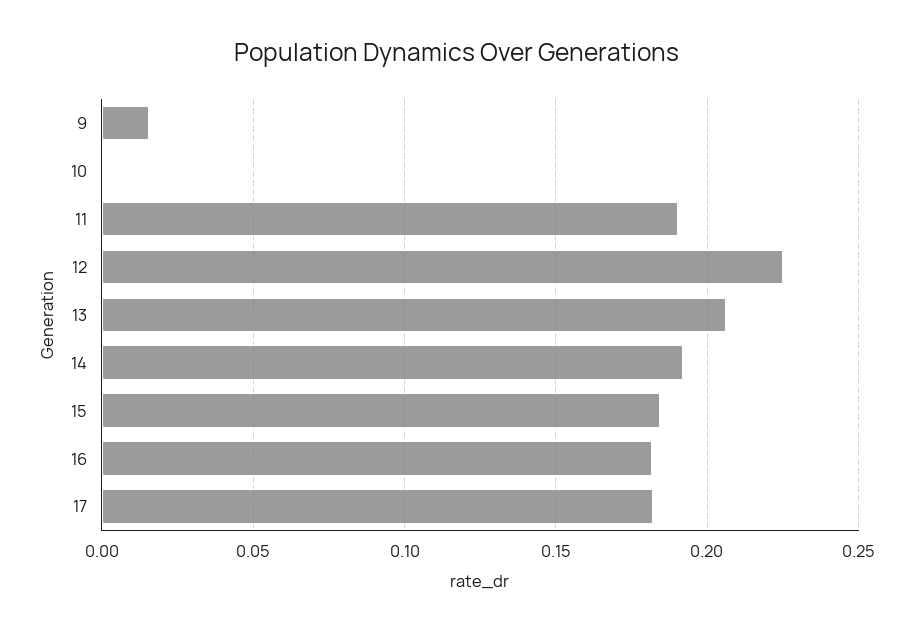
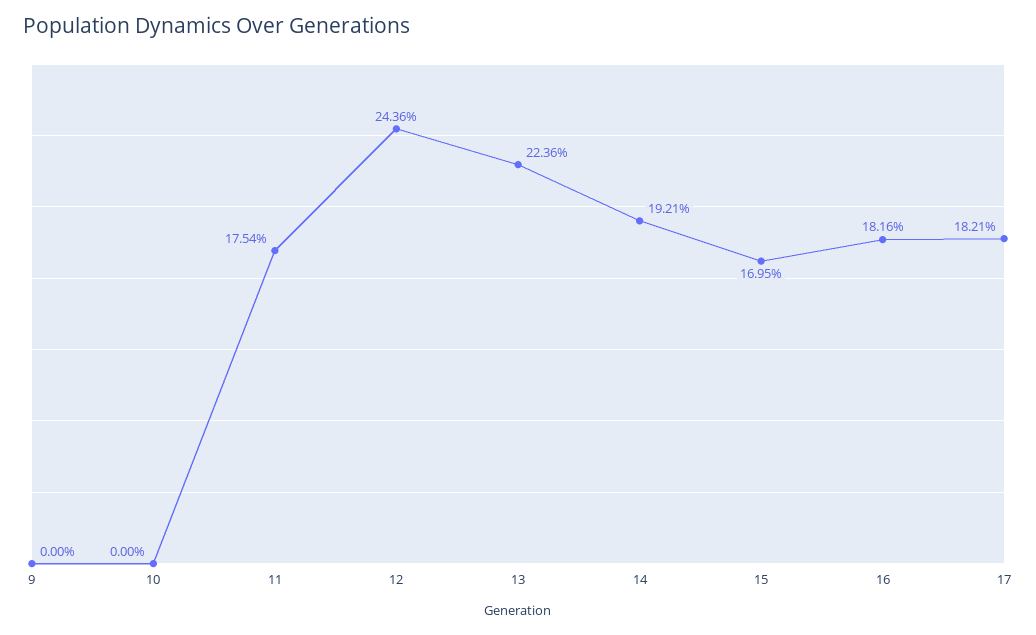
9: 0.015 -> 0
11: 0.19 -> 0.1754
12: 0.225 -> 0.2436
13: 0.205 -> 0.2236
15: 0.185 -> 0.1695

